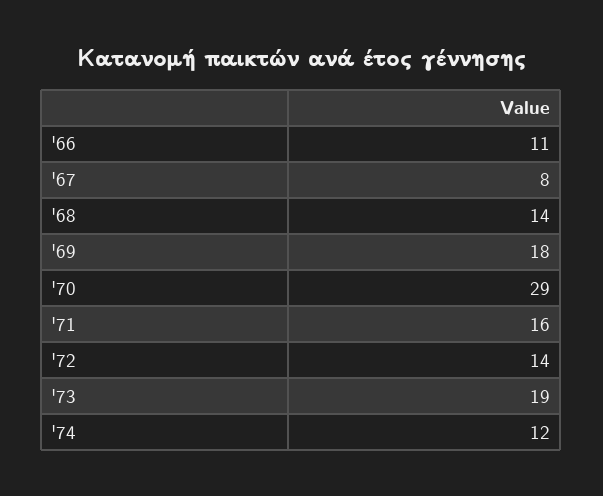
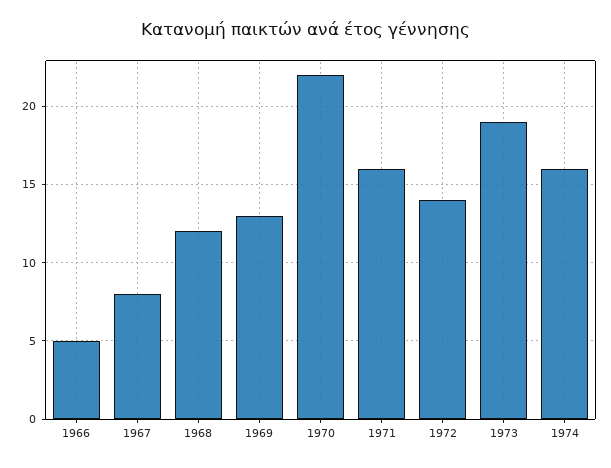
'66: 11 -> 5
'68: 14 -> 12
'69: 18 -> 13
'70: 29 -> 22
'74: 12 -> 16

